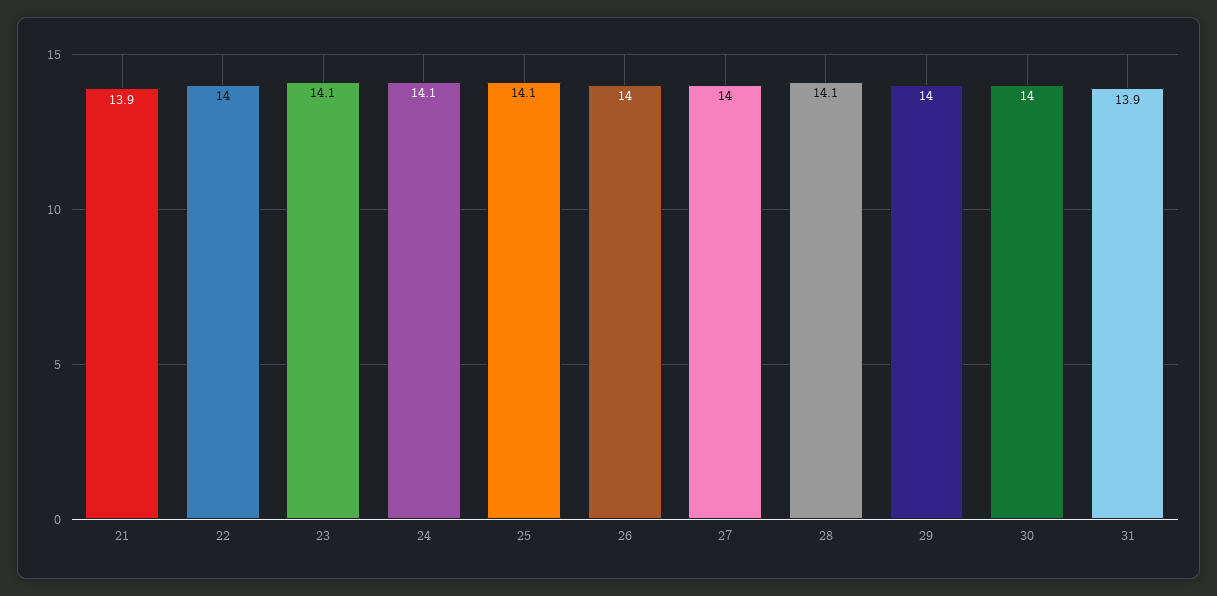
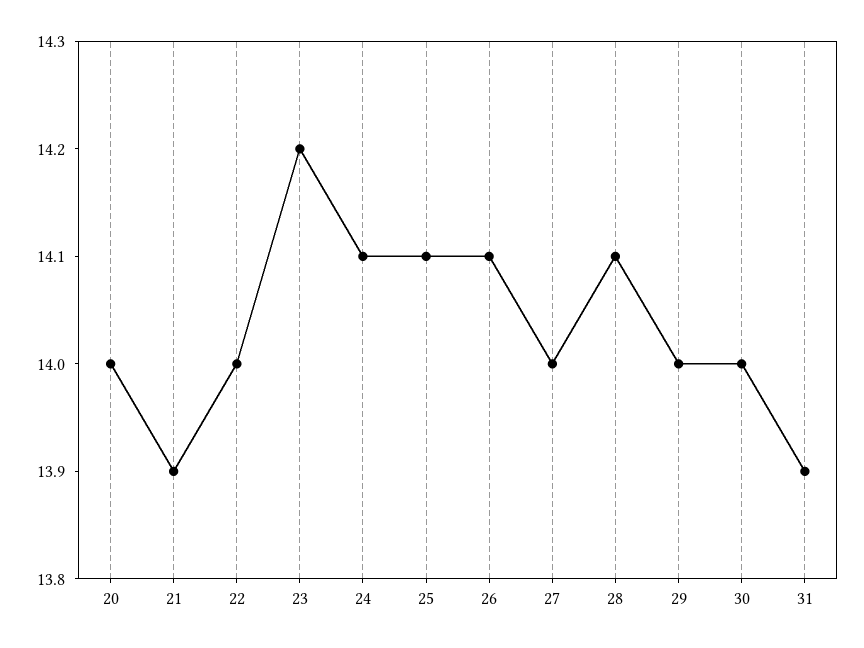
23: 14.1 -> 14.2
26: 14 -> 14.1
20: none -> 14

